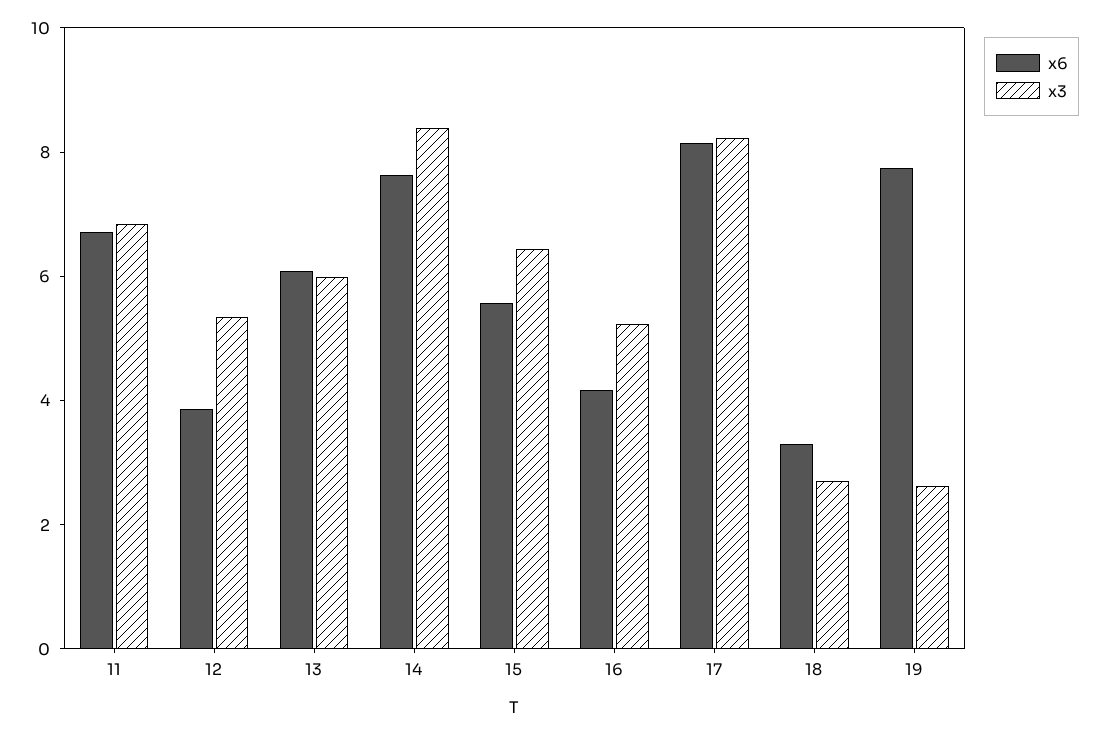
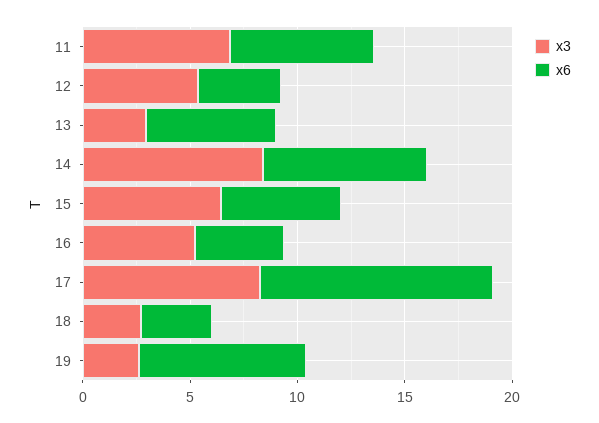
x3, 13: 6 -> 3
x6, 17: 8 -> 11

